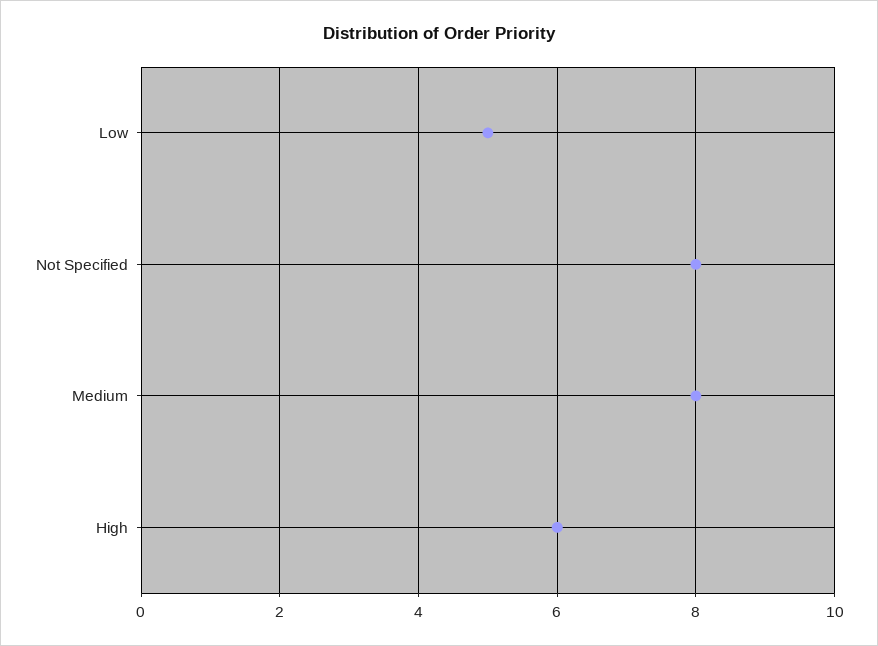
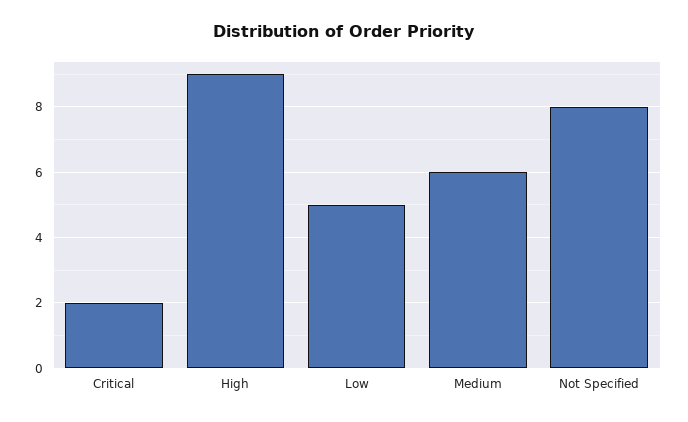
Medium: 8 -> 6
High: 6 -> 9
Critical: none -> 2

